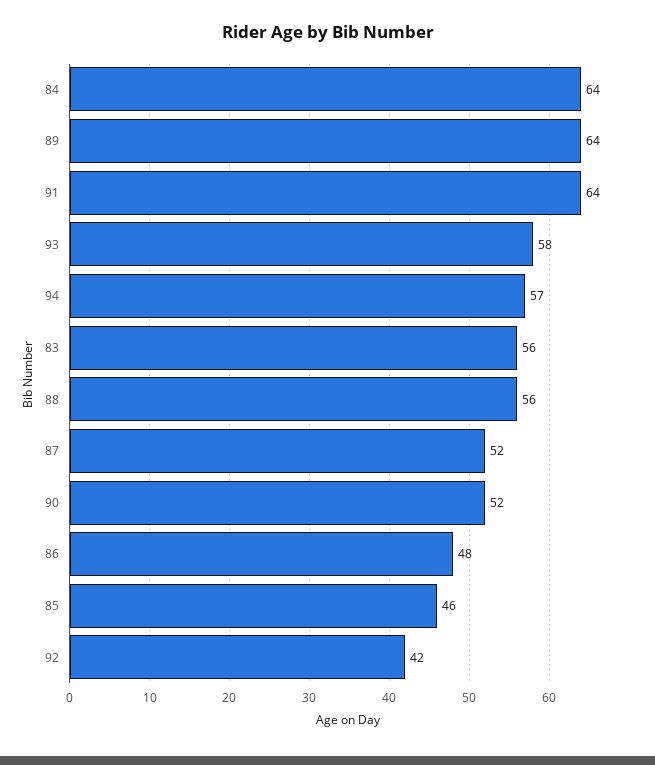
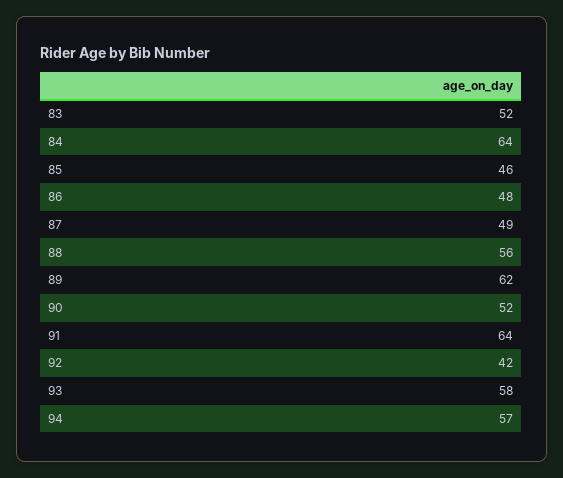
89: 64 -> 62
83: 56 -> 52
87: 52 -> 49

